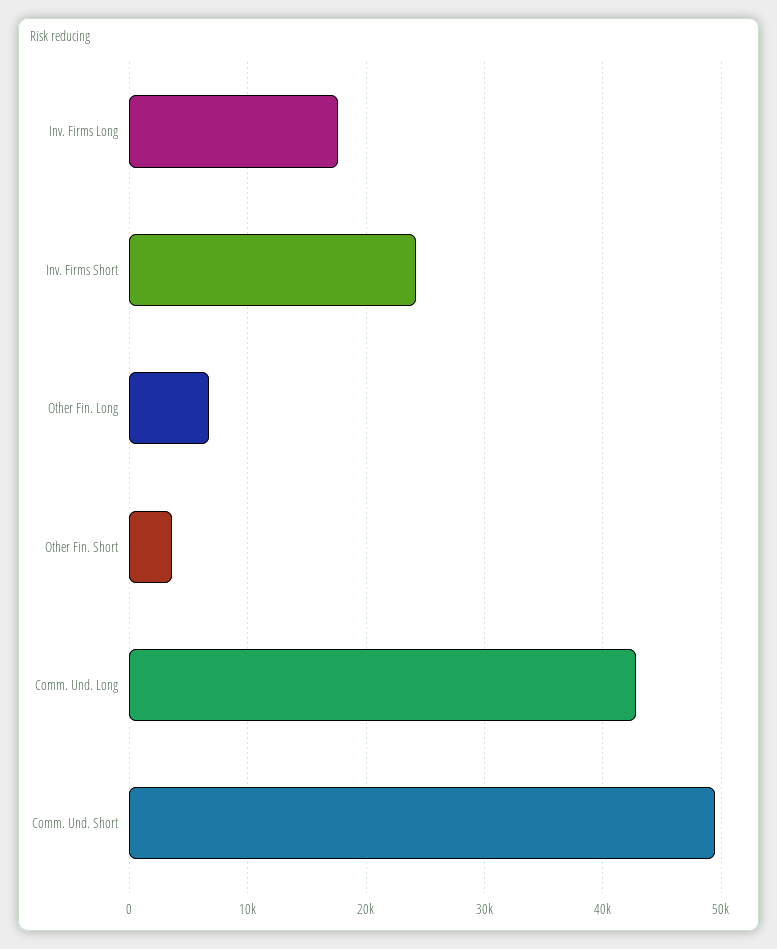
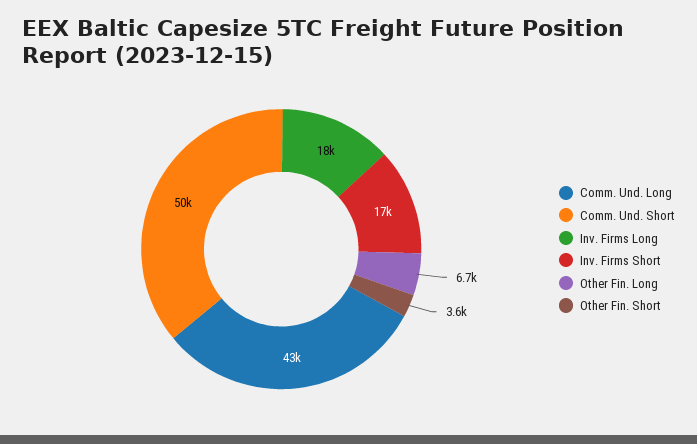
Inv. Firms Short: 24000 -> 17000

